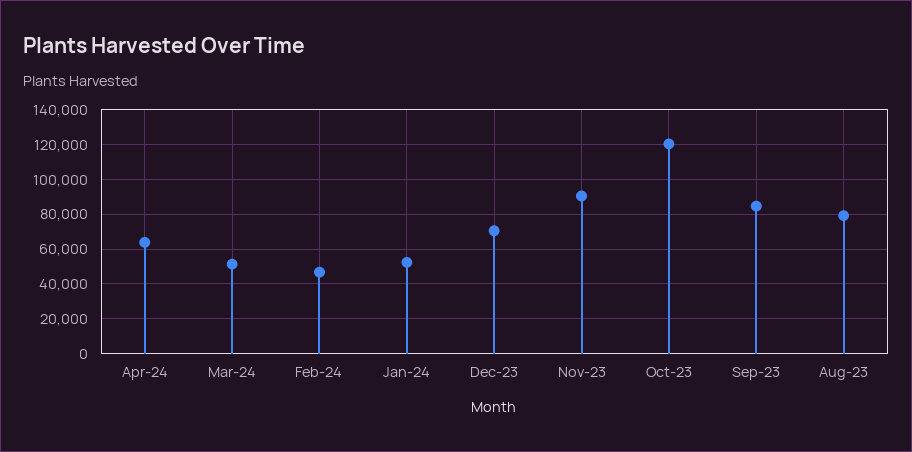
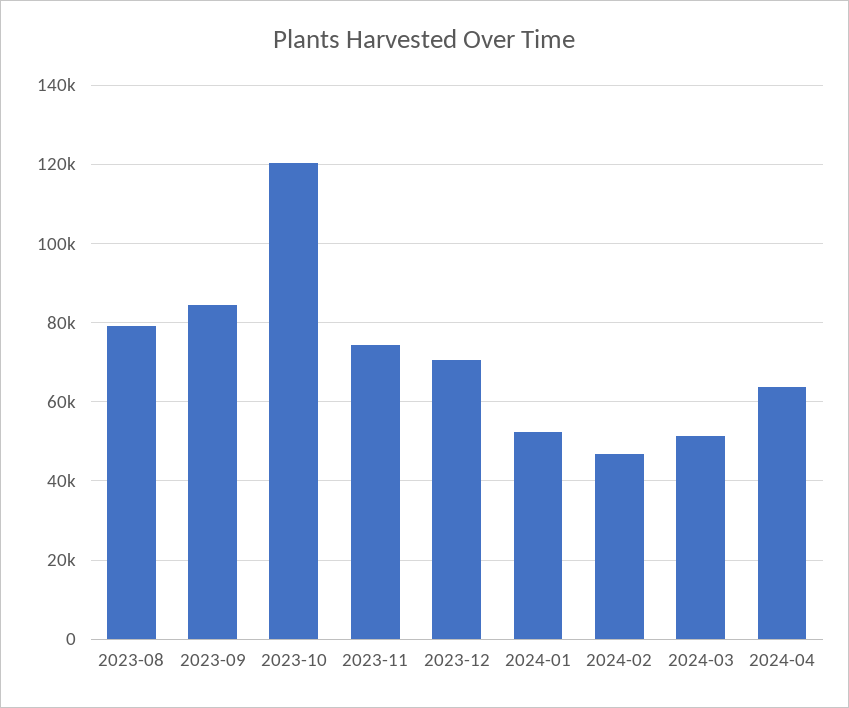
Nov-23: 90000 -> 74000

